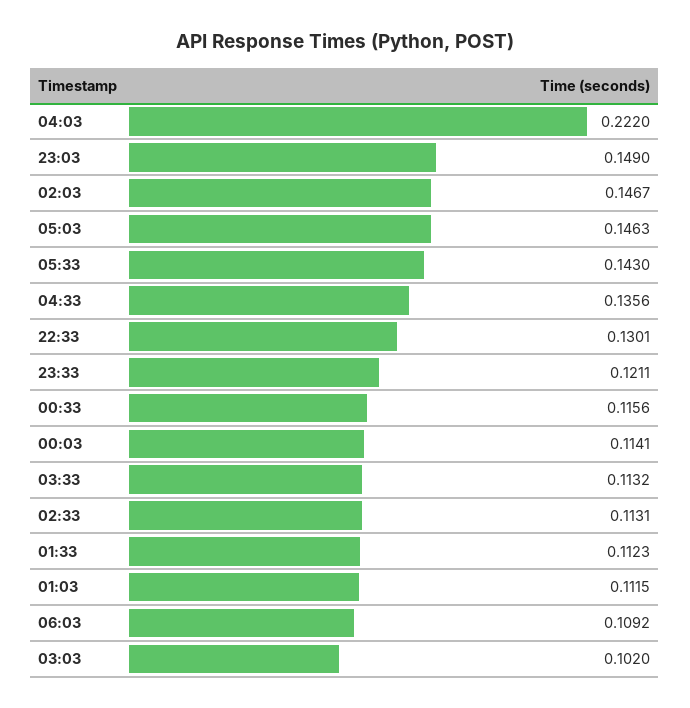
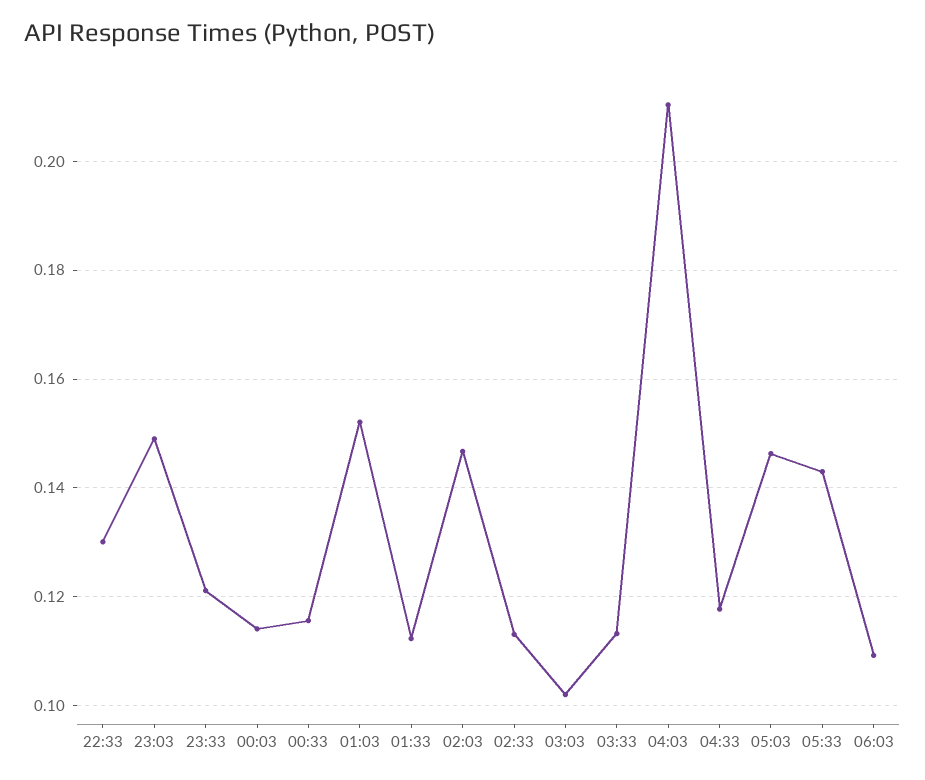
04:03: 0.222 -> 0.21
04:33: 0.1356 -> 0.118
01:03: 0.1115 -> 0.152

